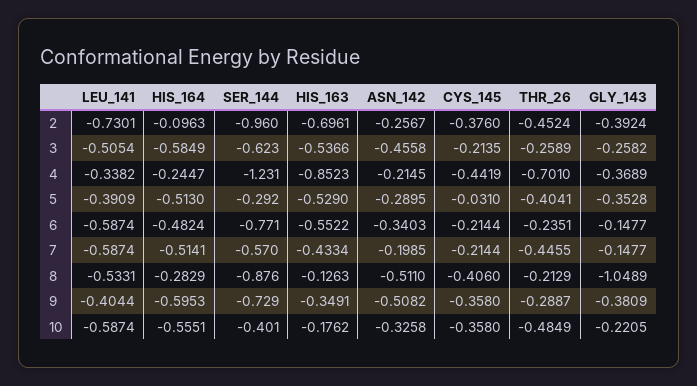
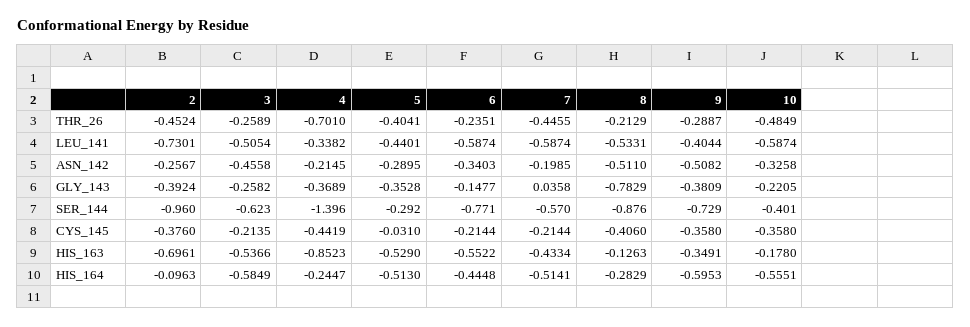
SER_144, 4: -1.231 -> -1.396
LEU_141, 5: -0.3909 -> -0.4401
HIS_164, 6: -0.4824 -> -0.4448
GLY_143, 7: -0.1477 -> 0.0358
GLY_143, 8: -1.0489 -> -0.7829
HIS_163, 10: -0.1762 -> -0.178

